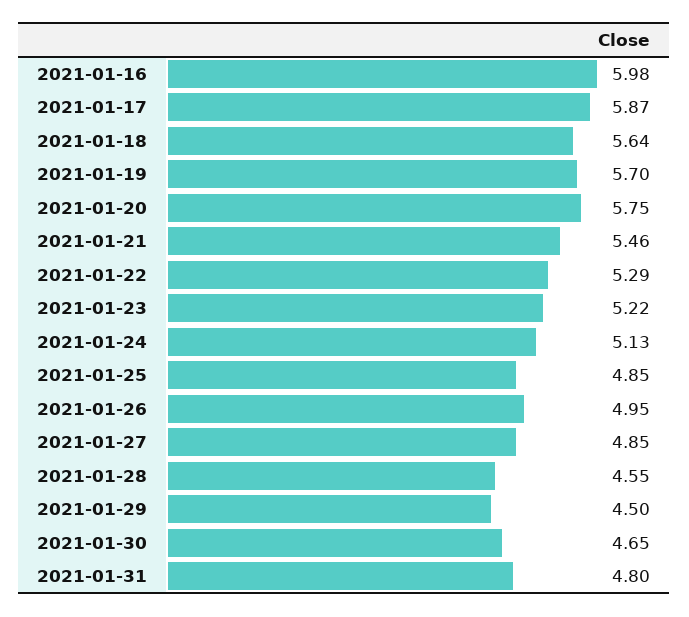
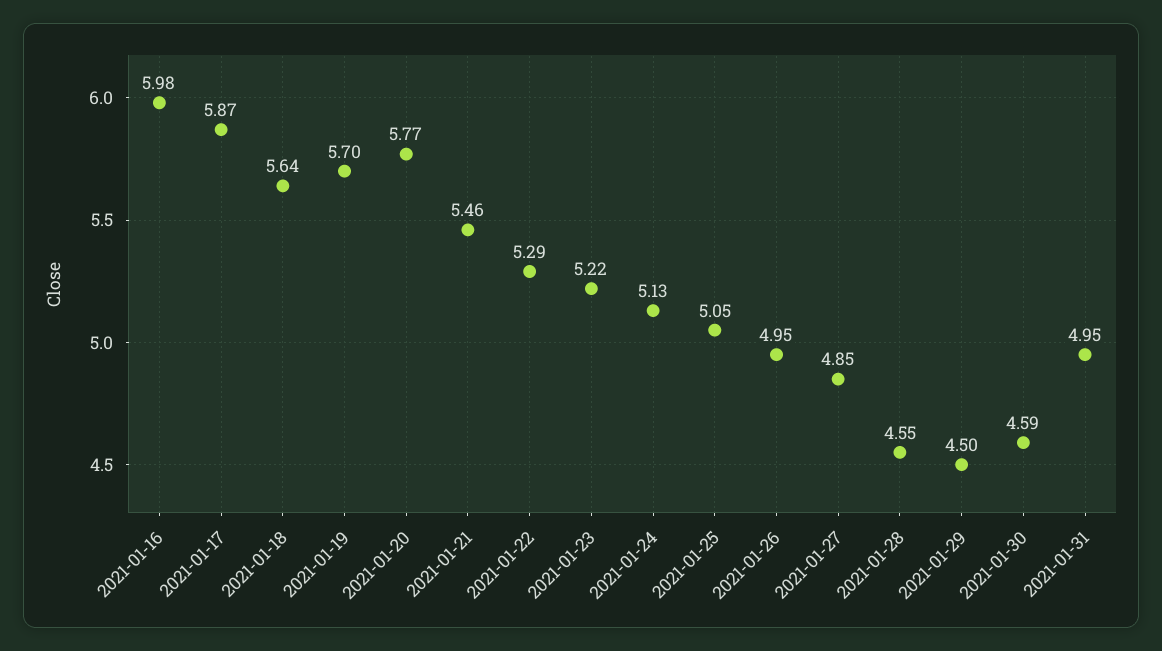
2021-01-20: 5.75 -> 5.77
2021-01-25: 4.85 -> 5.05
2021-01-30: 4.65 -> 4.59
2021-01-31: 4.8 -> 4.95

